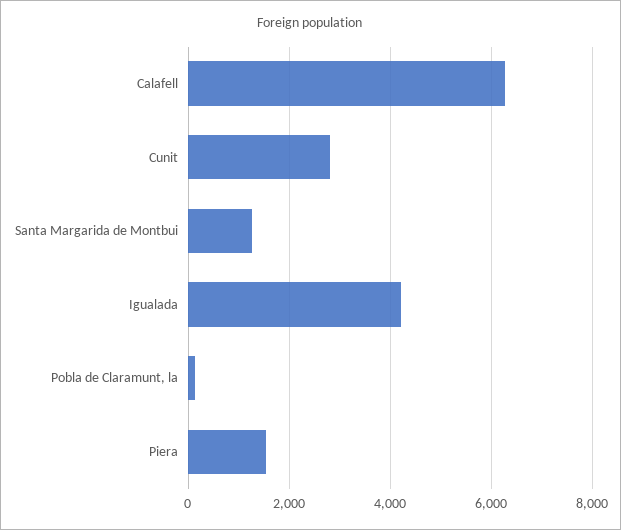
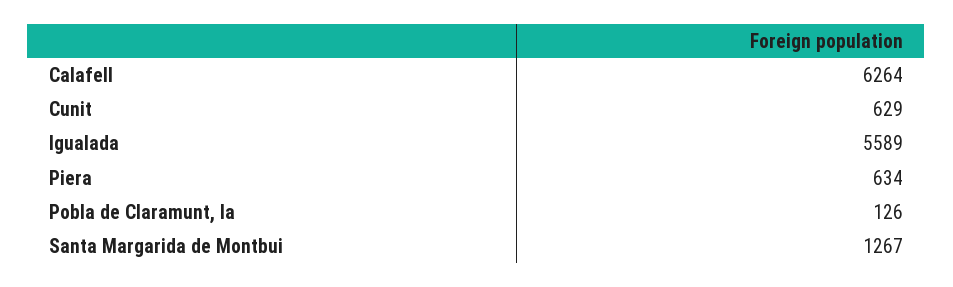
Cunit: 2800 -> 629
Igualada: 4200 -> 5589
Piera: 1600 -> 634

